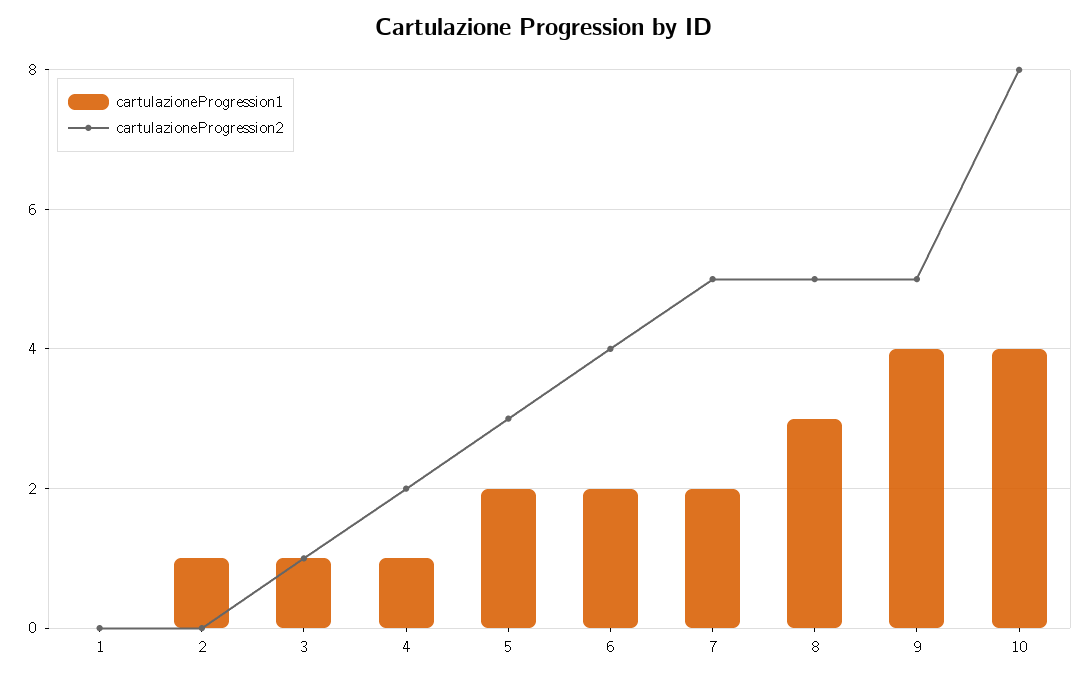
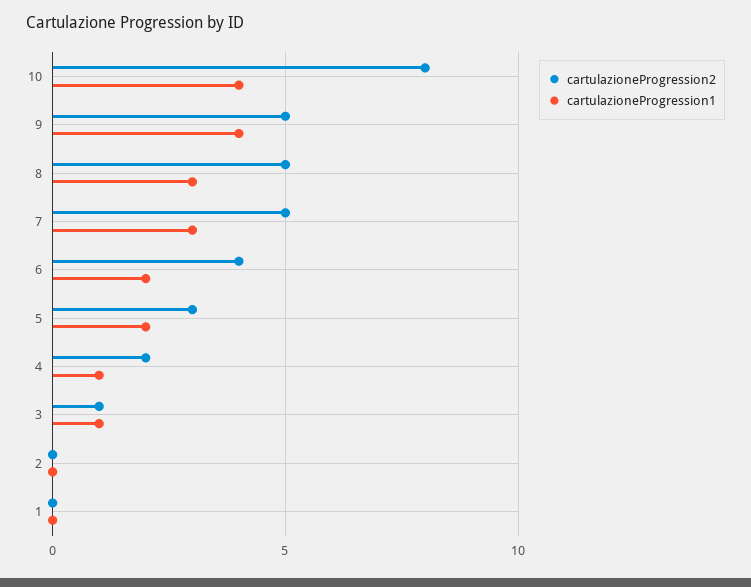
cartulazioneProgression1, 2: 1 -> 0
cartulazioneProgression1, 7: 2 -> 3

